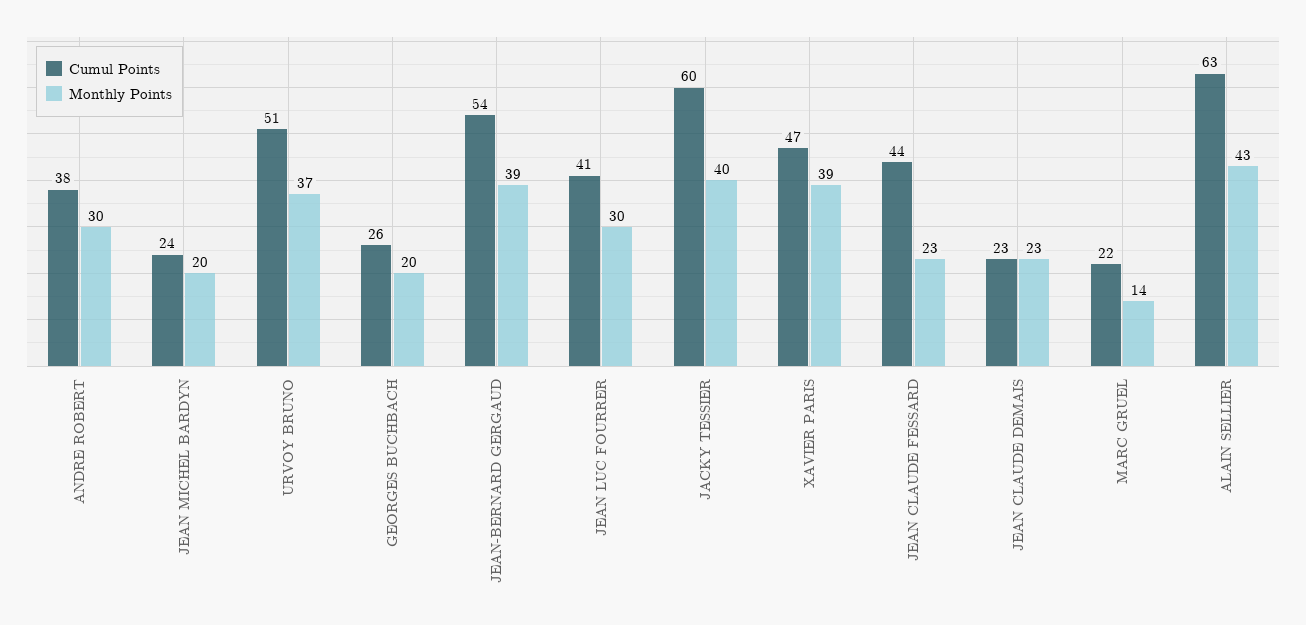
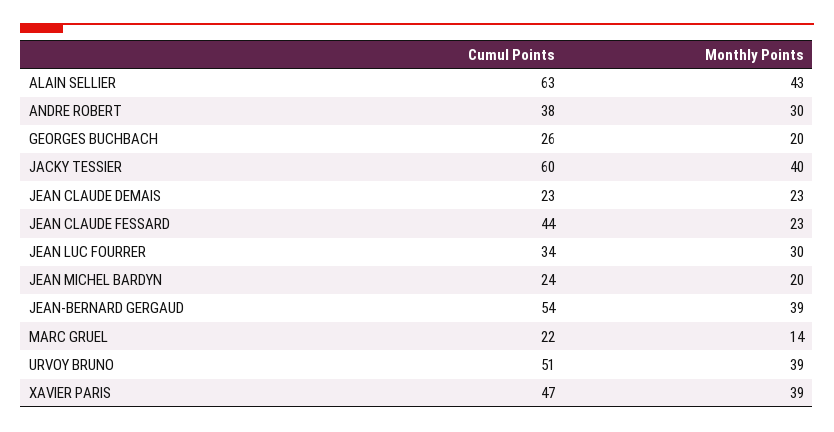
Monthly Points, URVOY BRUNO: 37 -> 39
Cumul Points, JEAN LUC FOURRER: 41 -> 34

